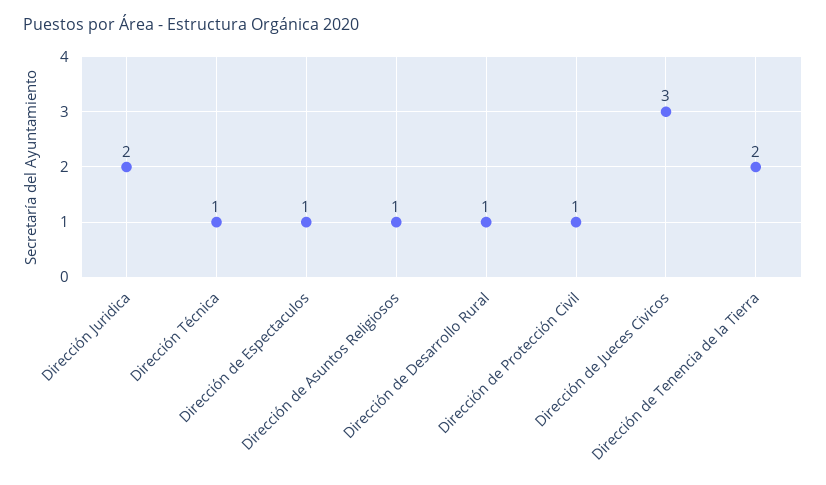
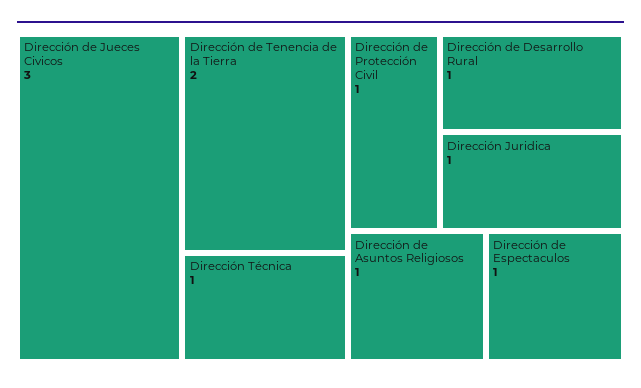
Dirección Juridica: 2 -> 1

